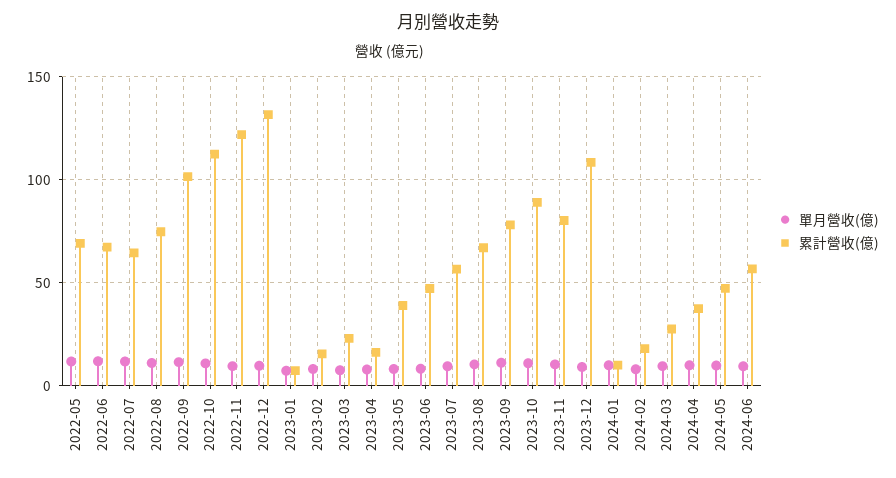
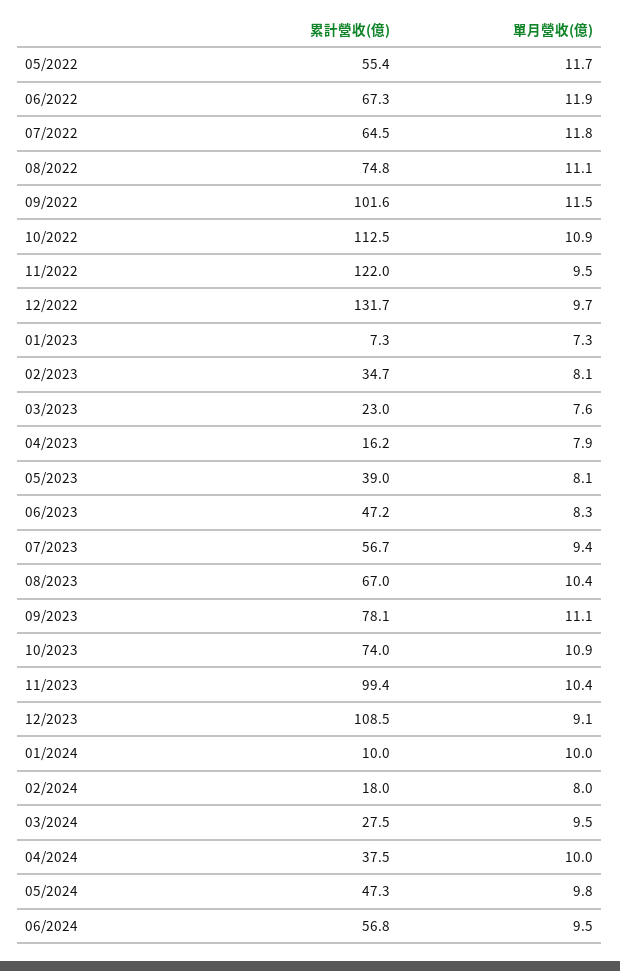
累計營收(億), 2022-05: 70 -> 55.4
累計營收(億), 2023-02: 15 -> 34.7
累計營收(億), 2023-10: 90 -> 74
累計營收(億), 2023-11: 80 -> 99.4

